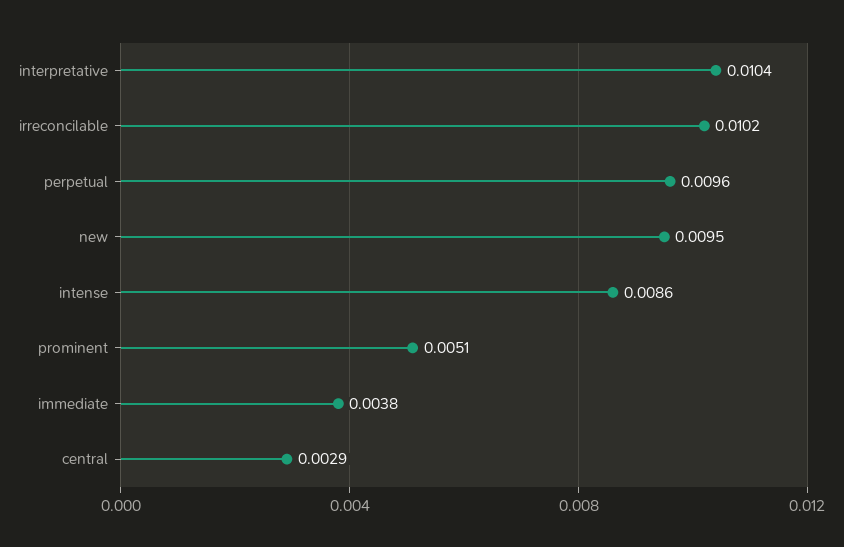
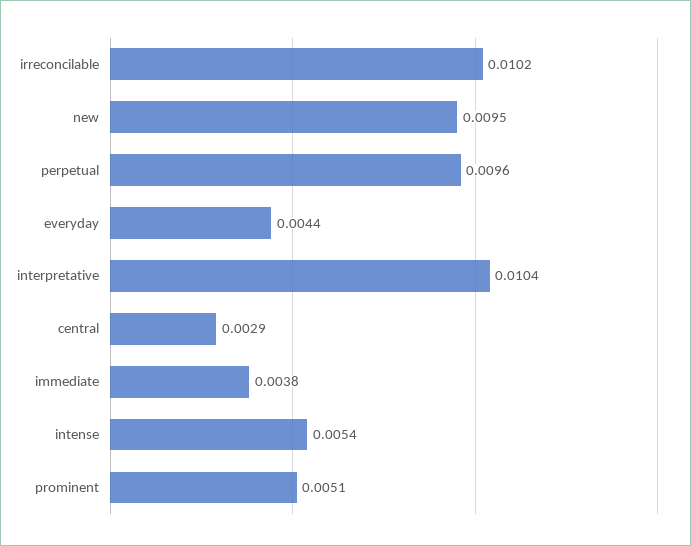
intense: 0.0086 -> 0.0054
everyday: none -> 0.0044

